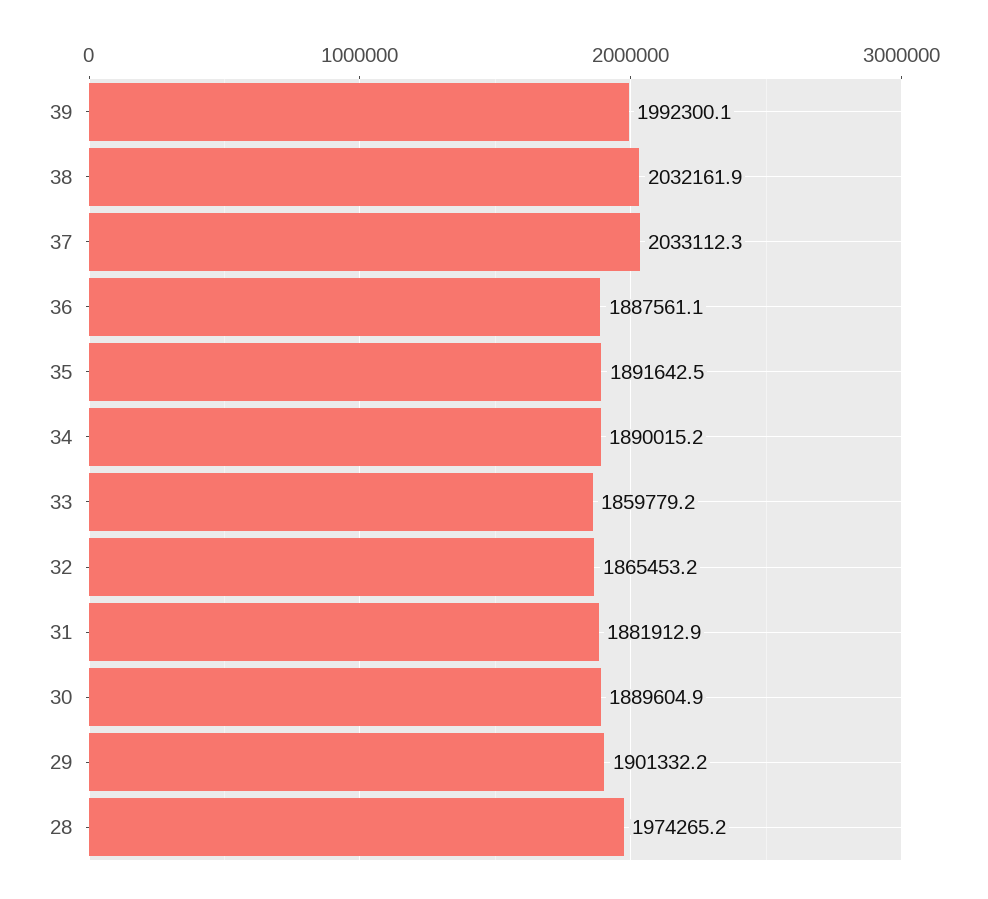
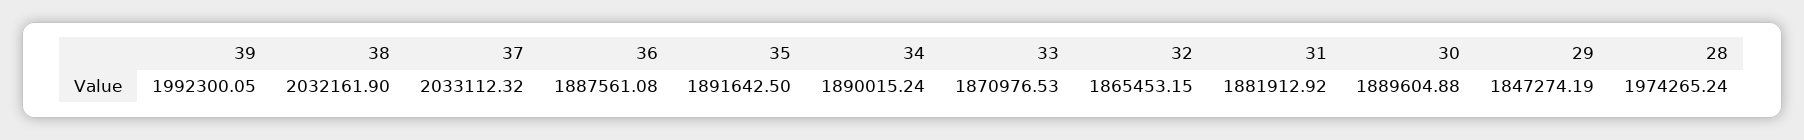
33: 1859779.2 -> 1870976.53
29: 1901332.2 -> 1847274.19

